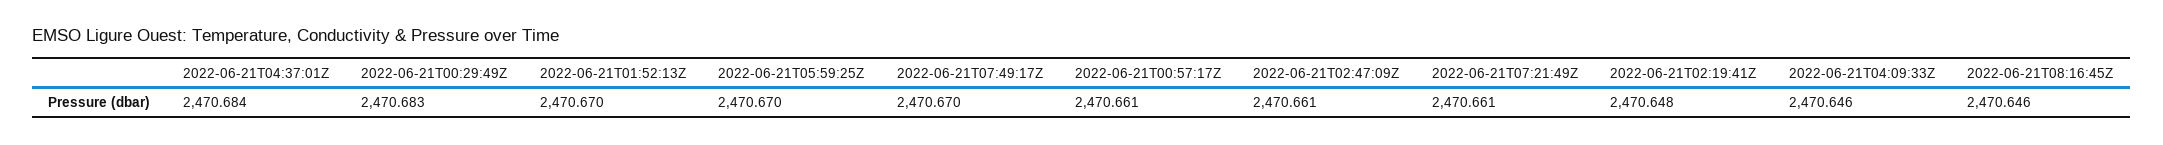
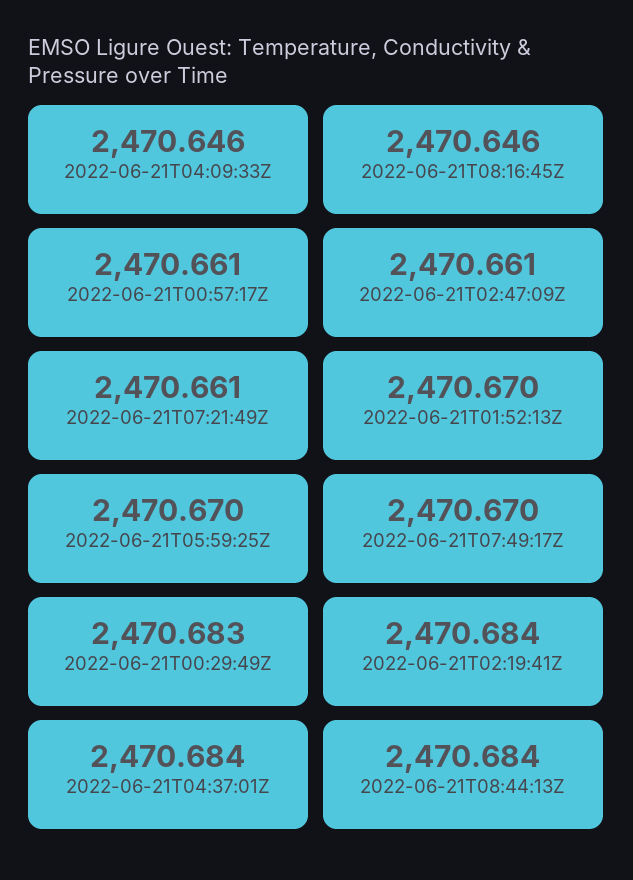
2022-06-21T02:19:41Z: 2470.648 -> 2470.684
2022-06-21T08:44:13Z: none -> 2470.684

